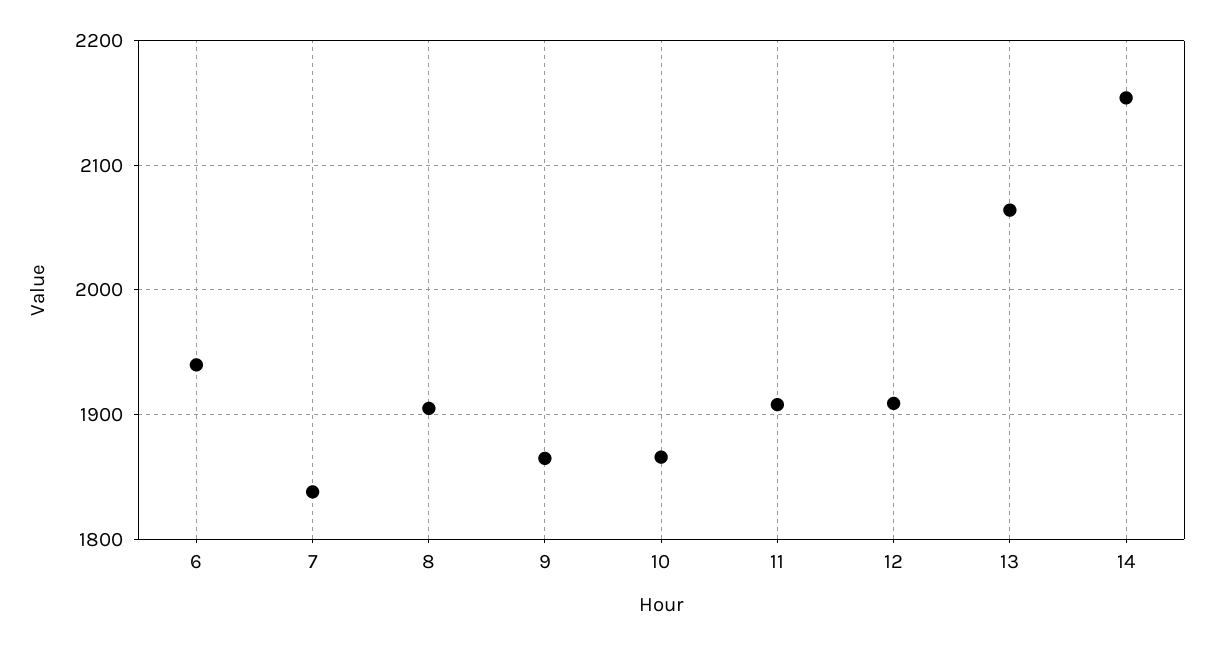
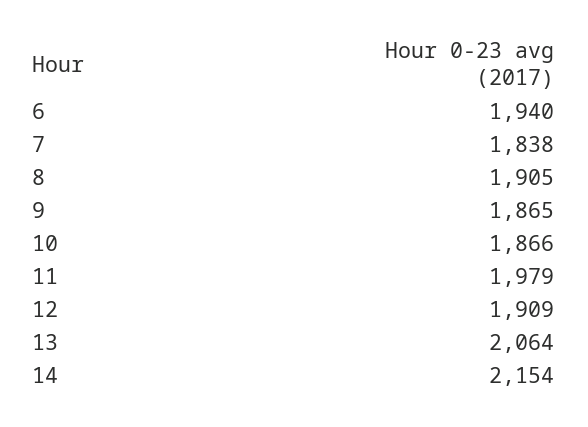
11: 1910 -> 1979

